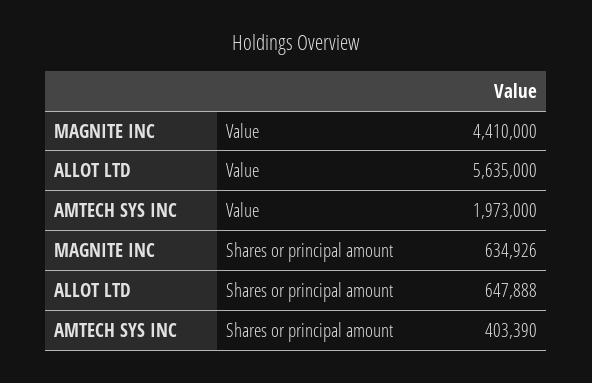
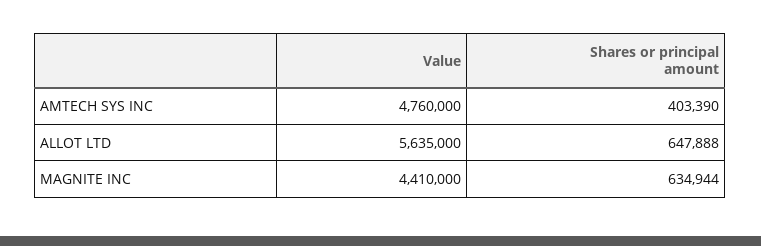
AMTECH SYS INC, Value: 1973000 -> 4760000
MAGNITE INC, Shares or principal amount: 634926 -> 634944

